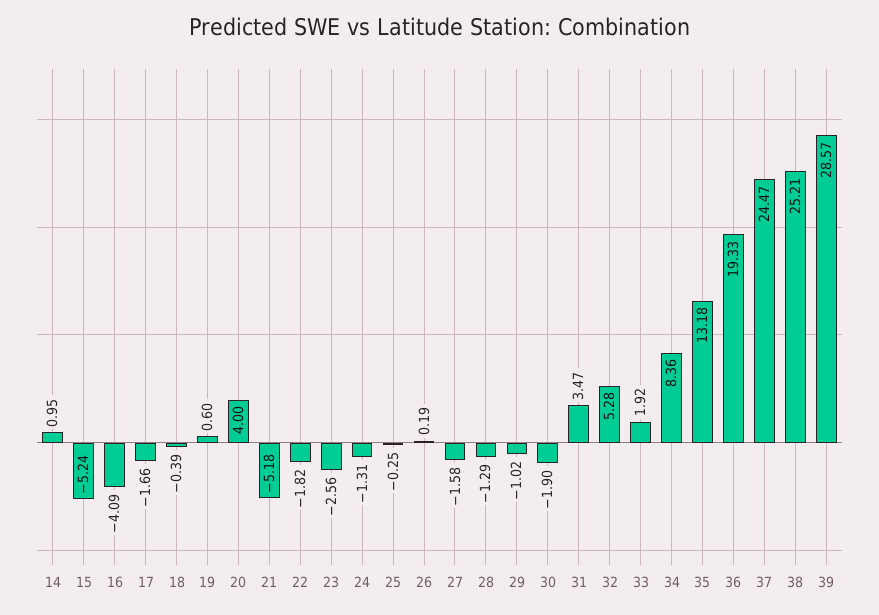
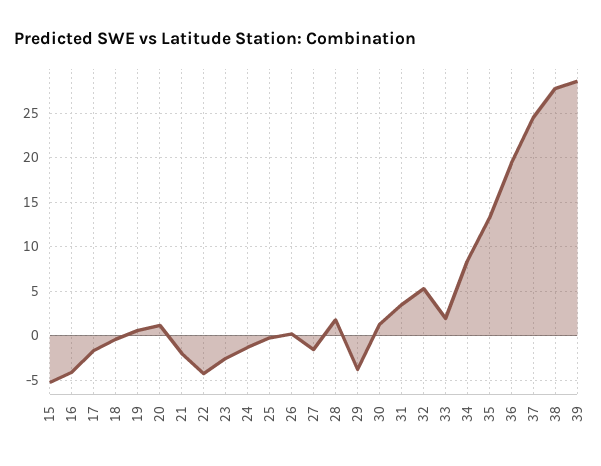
14: 0.95 -> none
20: 4 -> 1
21: -5.18 -> -2
22: -1.82 -> -4
28: -1.29 -> 2
29: -1.02 -> -4
30: -1.9 -> 1
38: 25.21 -> 28

